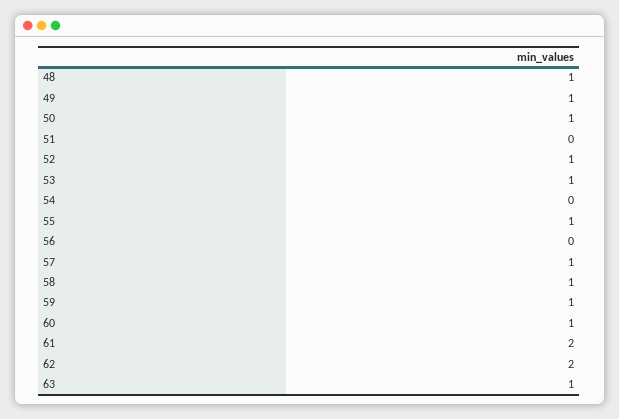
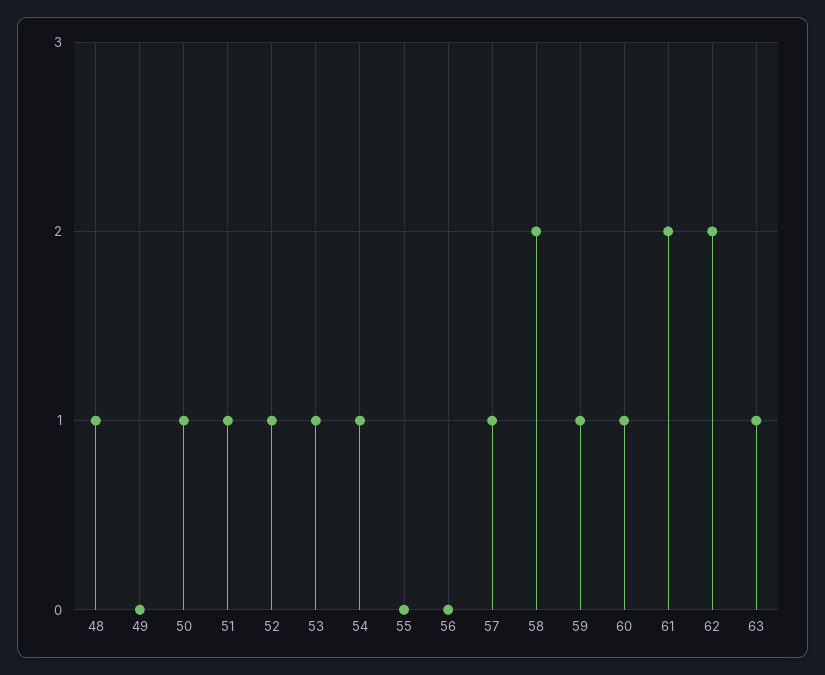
49: 1 -> 0
51: 0 -> 1
54: 0 -> 1
55: 1 -> 0
58: 1 -> 2

